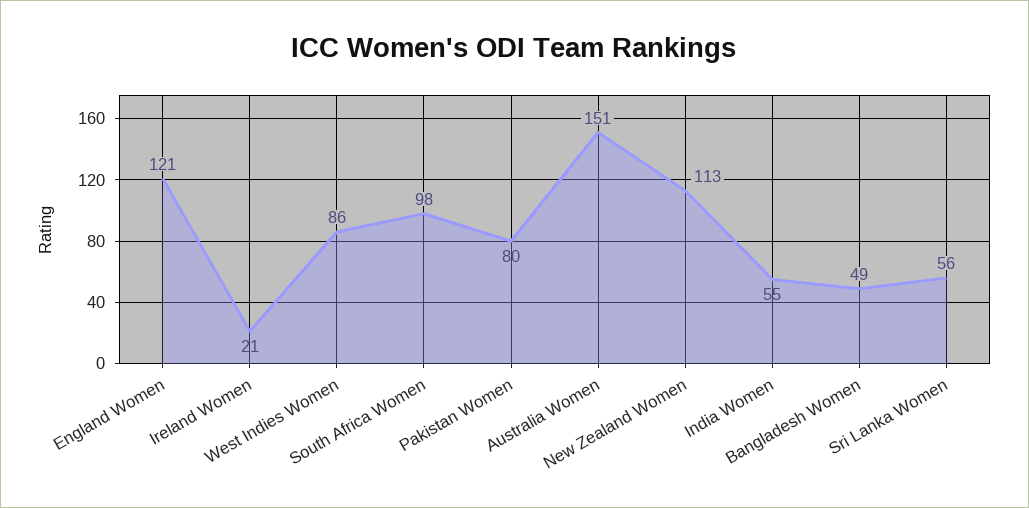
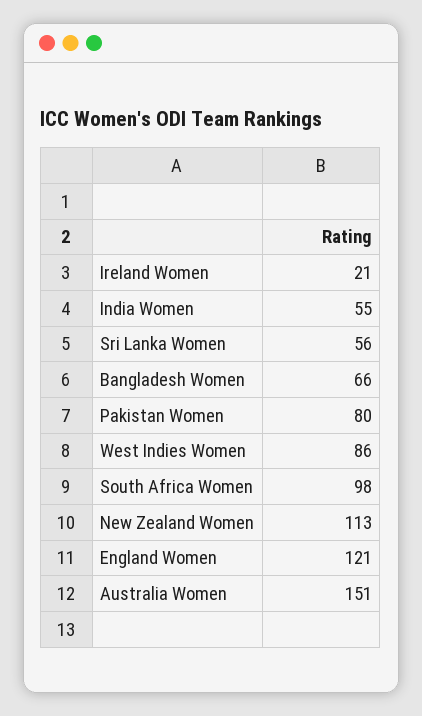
Bangladesh Women: 49 -> 66

